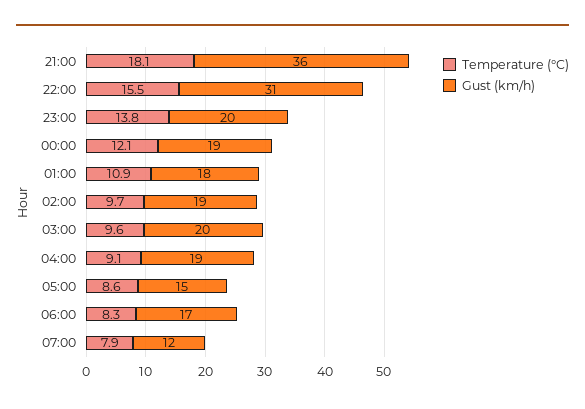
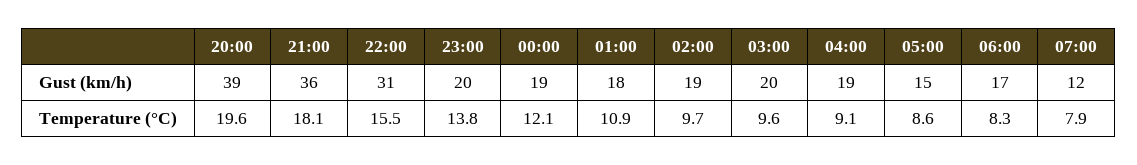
Gust (km/h), 20:00: none -> 39
Temperature (°C), 20:00: none -> 19.6

